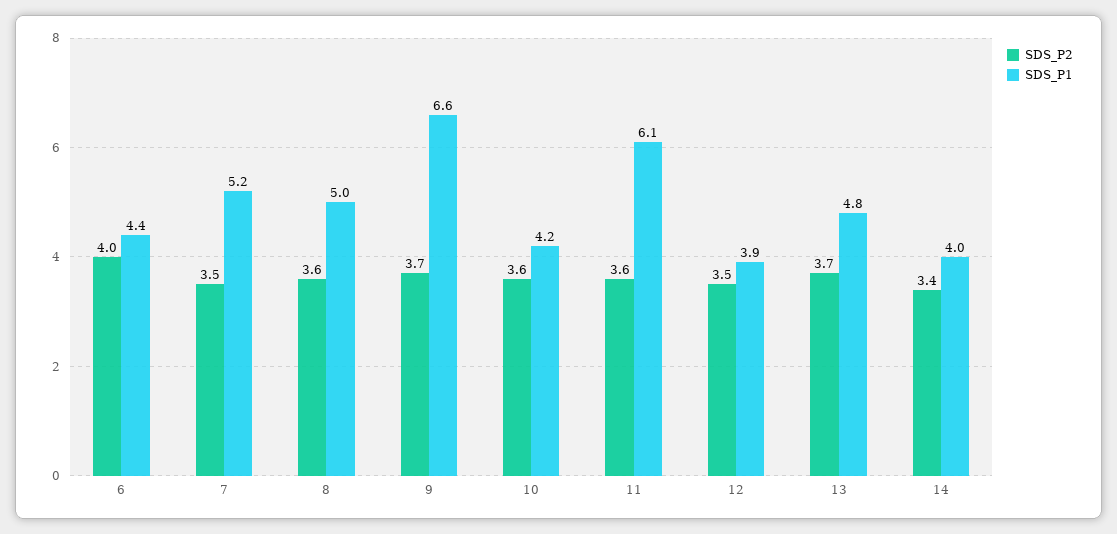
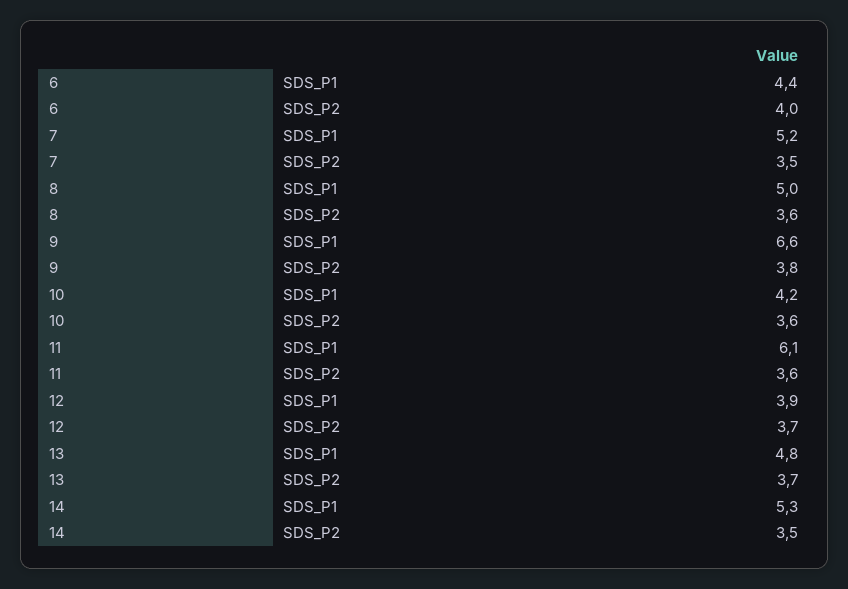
SDS_P2, 9: 3.7 -> 3.8
SDS_P2, 12: 3.5 -> 3.7
SDS_P2, 14: 3.4 -> 3.5
SDS_P1, 14: 4 -> 5.3

